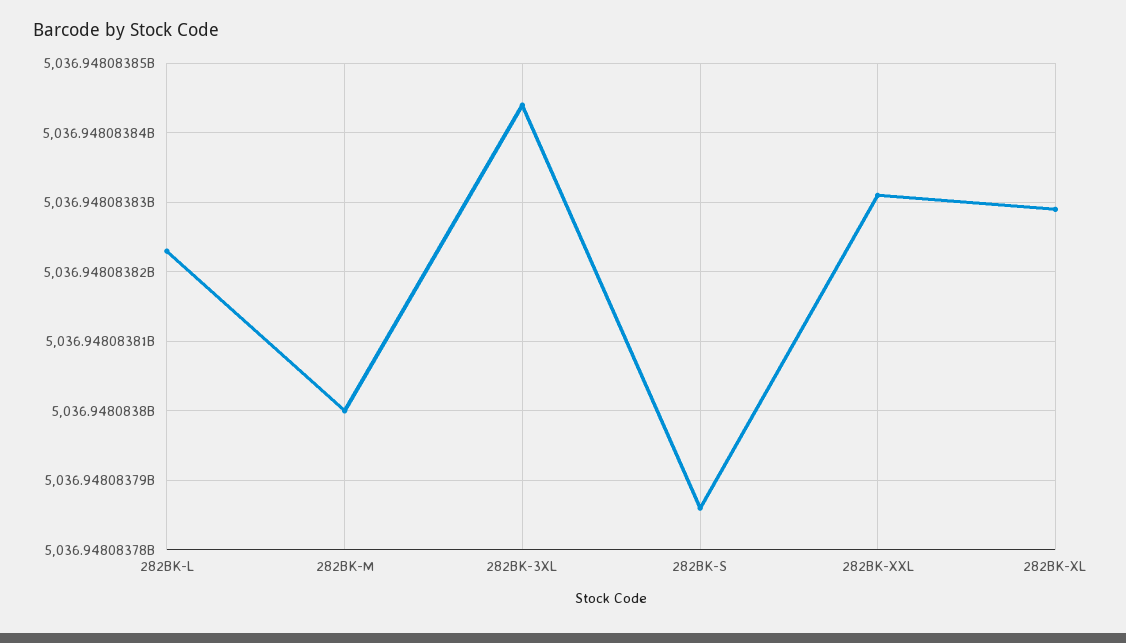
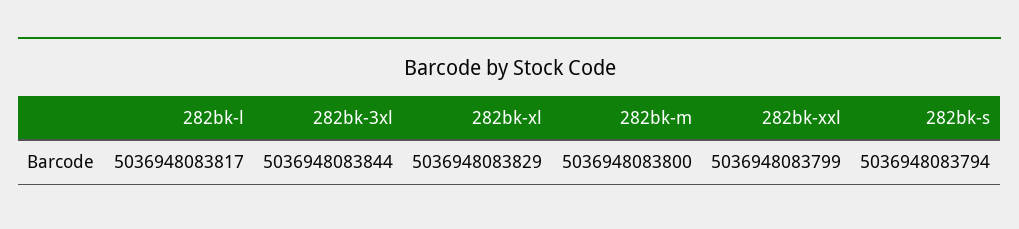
282BK-L: 5036948083823 -> 5036948083817
282BK-S: 5036948083786 -> 5036948083794
282BK-XXL: 5036948083831 -> 5036948083799

